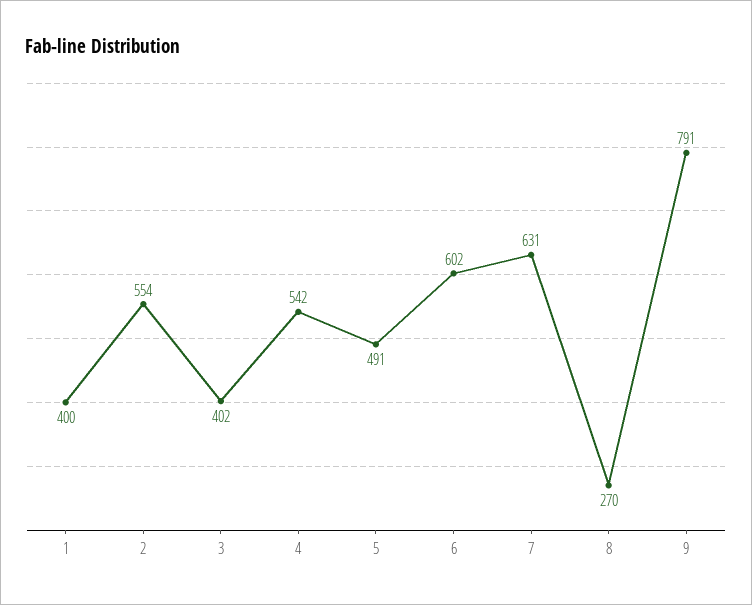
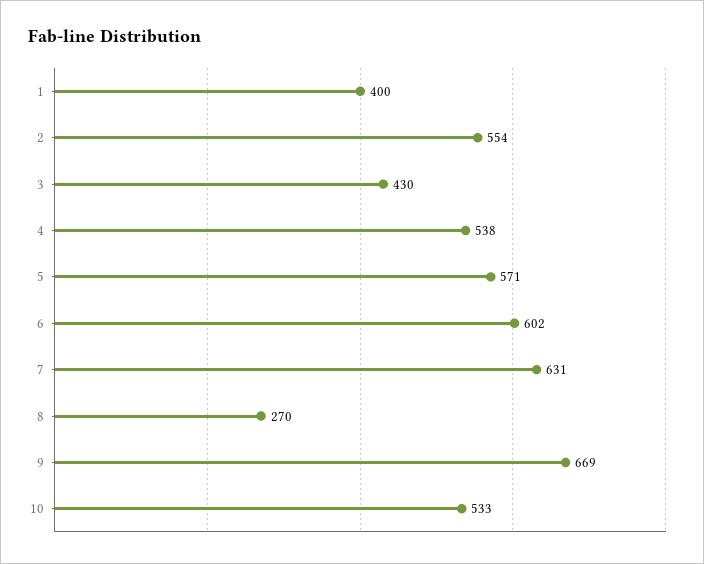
3: 402 -> 430
4: 542 -> 538
5: 491 -> 571
9: 791 -> 669
10: none -> 533

